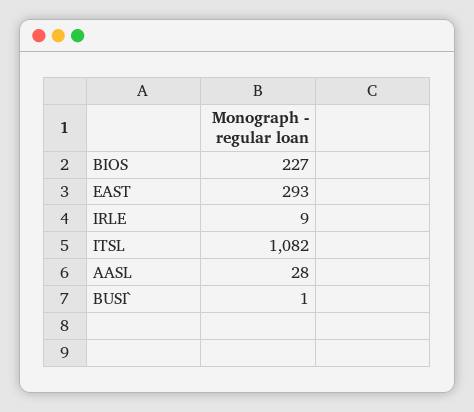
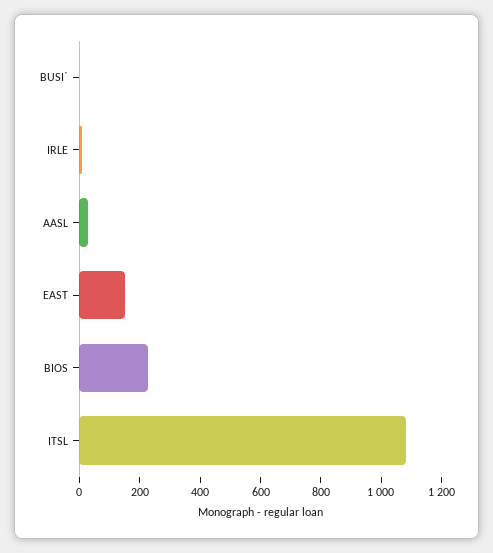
EAST: 293 -> 150

